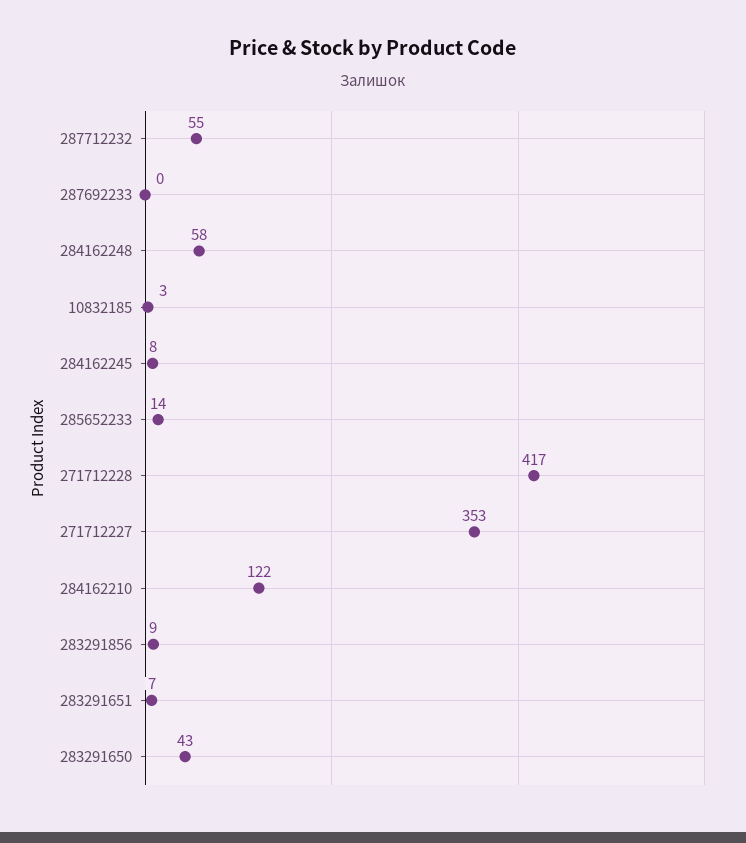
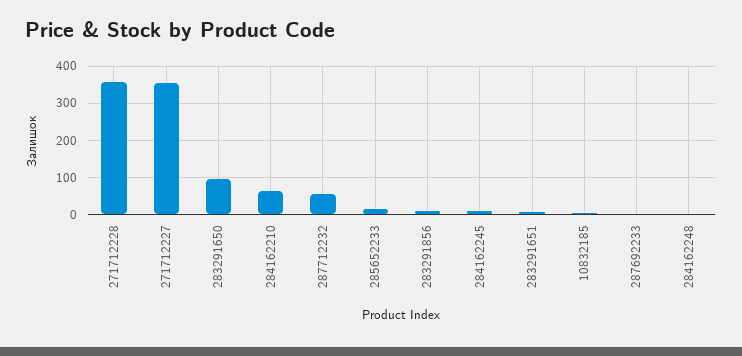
284162248: 58 -> 0
271712228: 417 -> 360
284162210: 122 -> 60
283291650: 43 -> 100

